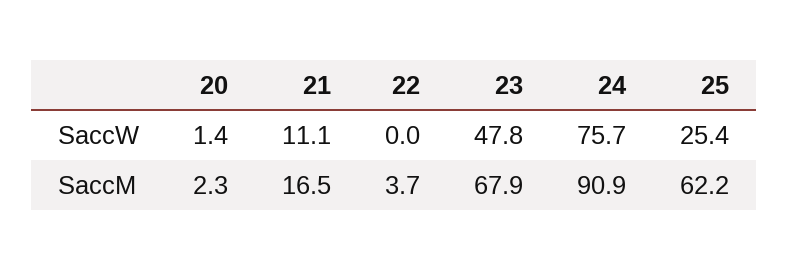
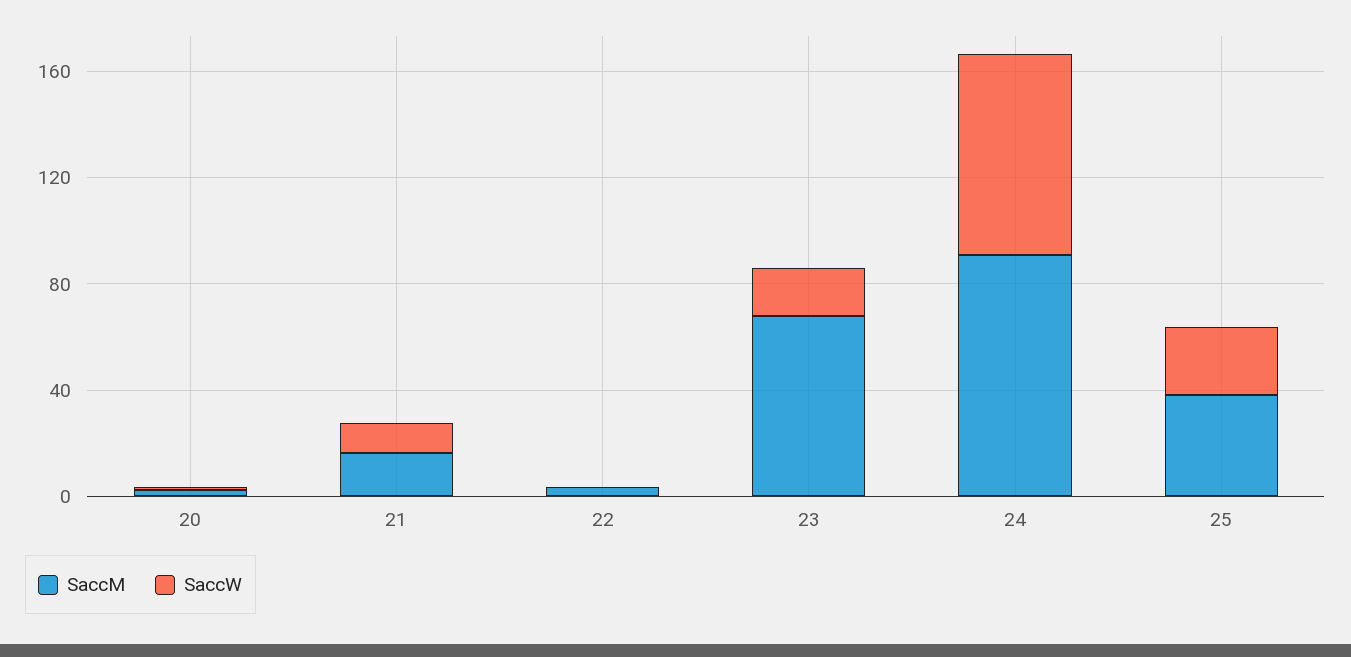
SaccW, 23: 47.8 -> 20
SaccM, 25: 62.2 -> 40

